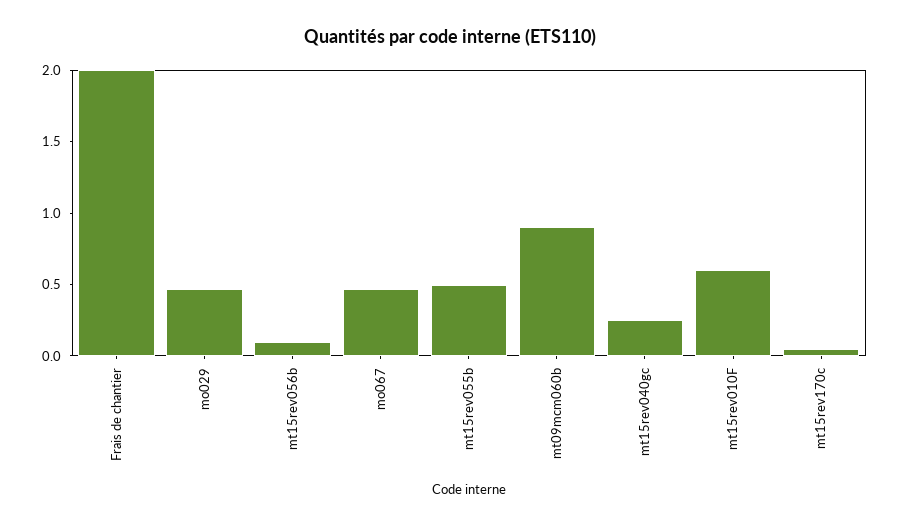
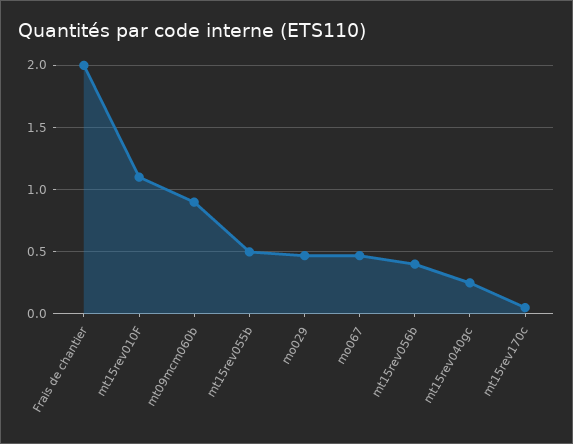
mt15rev056b: 0.1 -> 0.4
mt15rev010F: 0.6 -> 1.1

